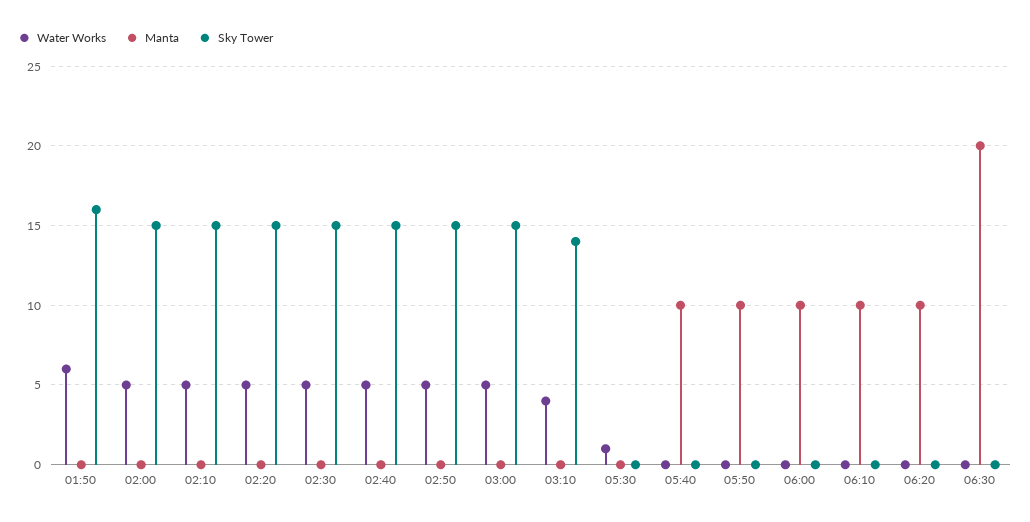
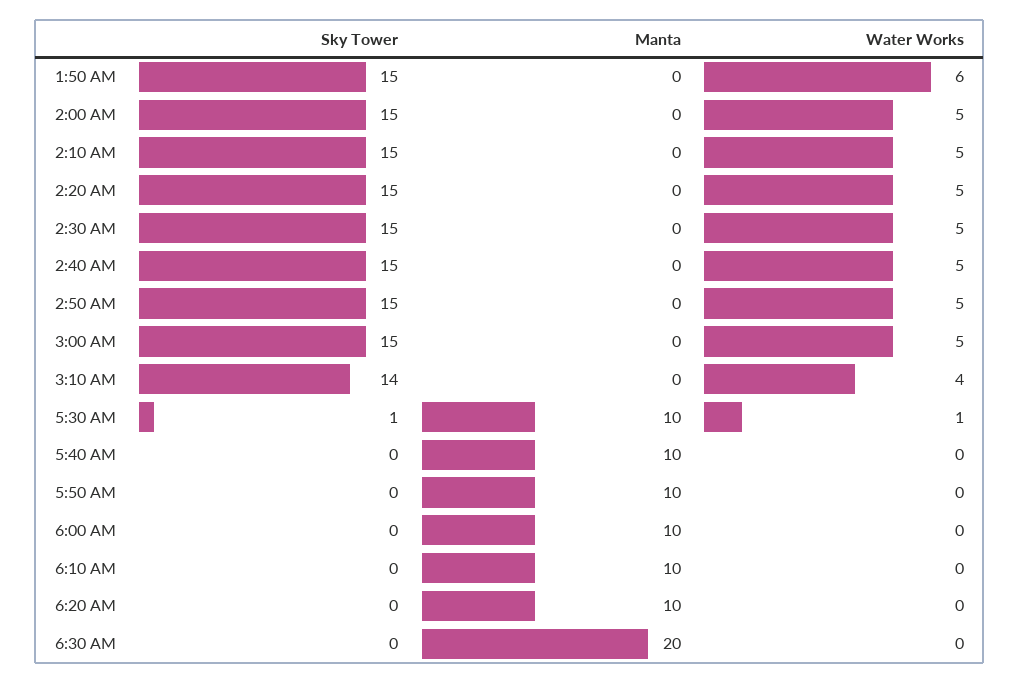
Sky Tower, 01:50: 16 -> 15
Manta, 05:30: 0 -> 10
Sky Tower, 05:30: 0 -> 1

